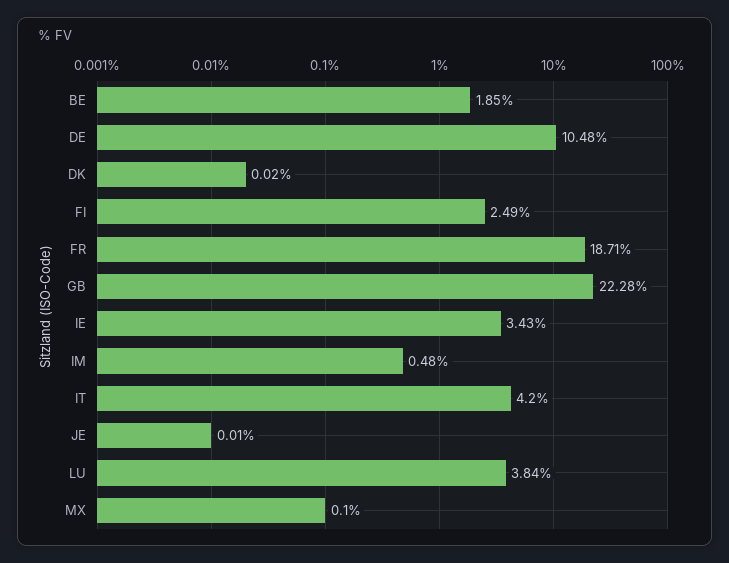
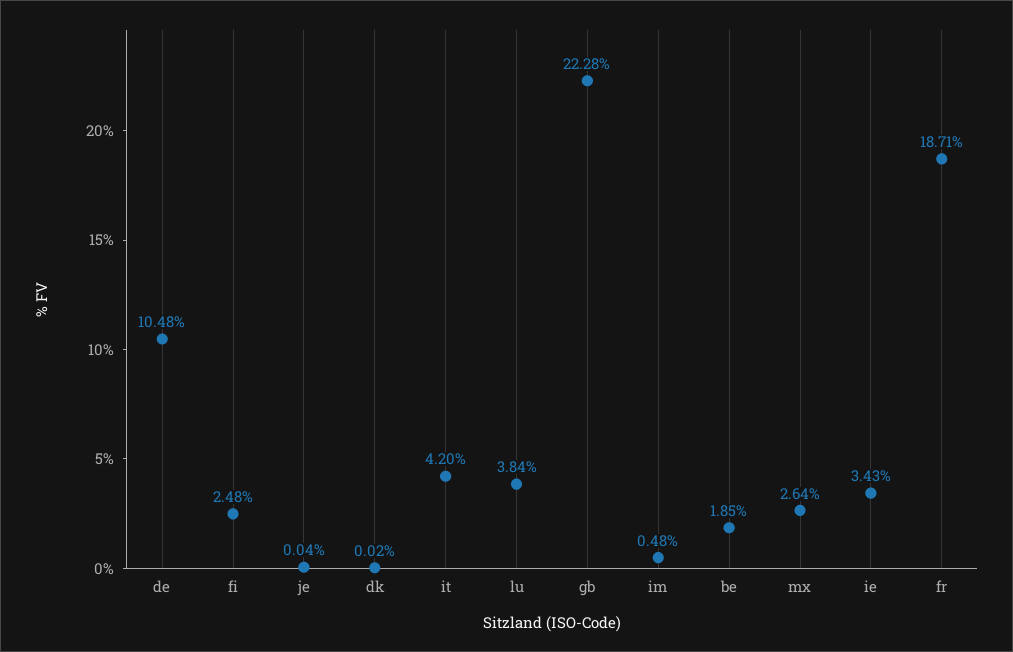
FI: 2.49 -> 2.48
JE: 0.01 -> 0.04
MX: 0.1 -> 2.64

